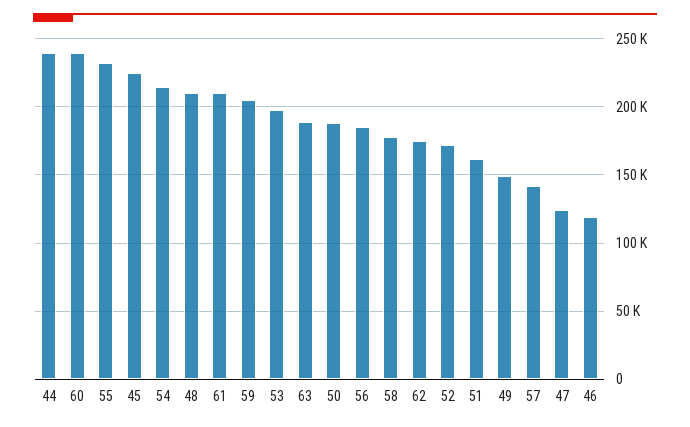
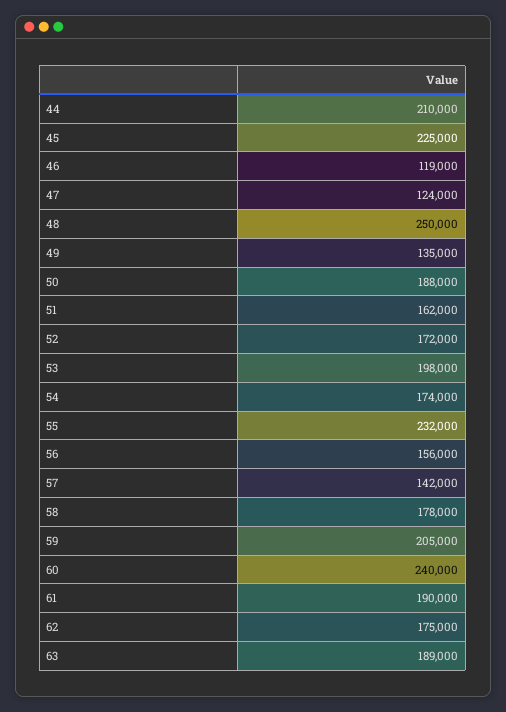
44: 240000 -> 210000
54: 215000 -> 174000
48: 210000 -> 250000
61: 210000 -> 190000
56: 185000 -> 156000
49: 150000 -> 135000

